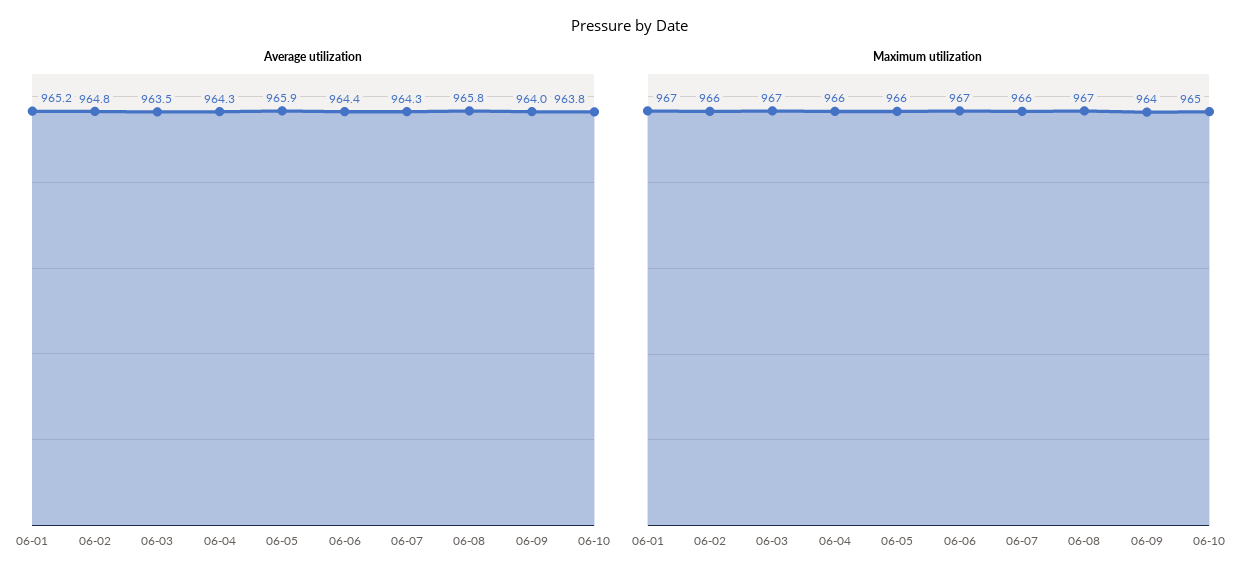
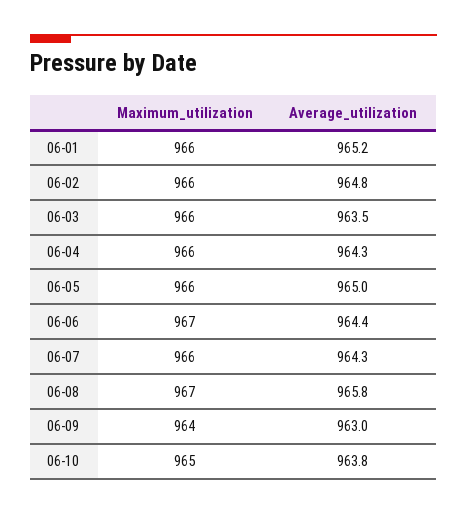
Average utilization, 06-05: 965.9 -> 965
Average utilization, 06-09: 964 -> 963
Maximum utilization, 06-01: 967 -> 966
Maximum utilization, 06-03: 967 -> 966

